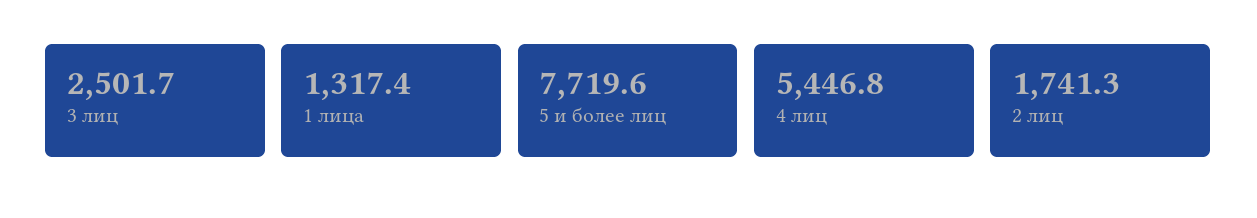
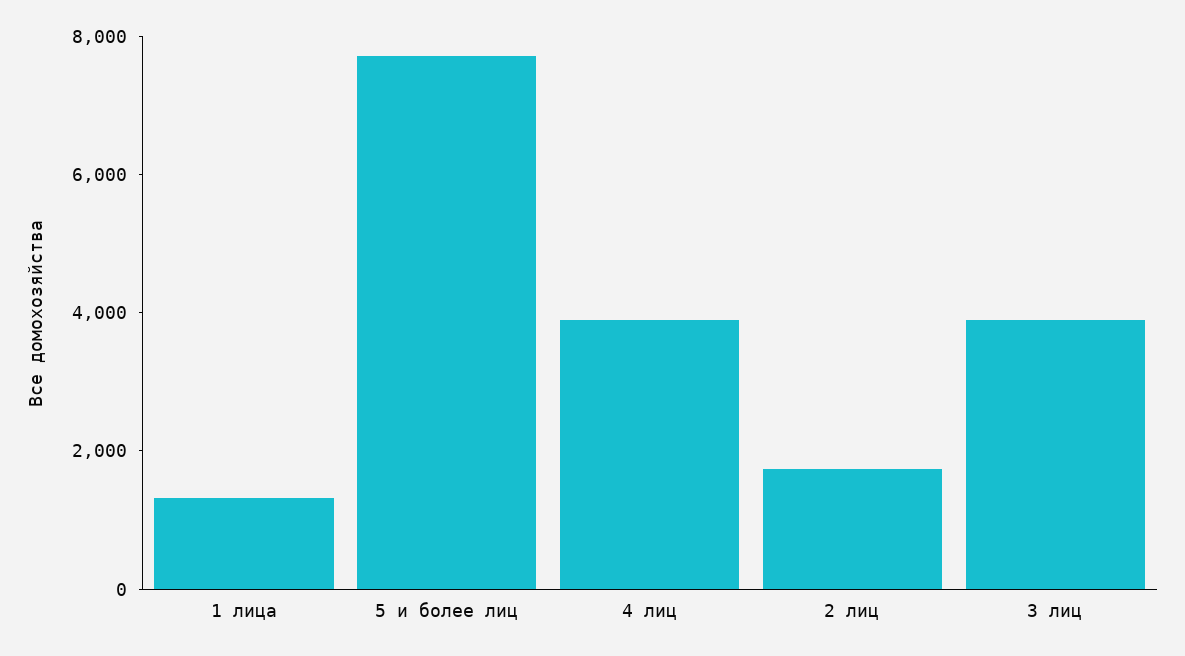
3 лиц: 2501.7 -> 4000
4 лиц: 5446.8 -> 4000

